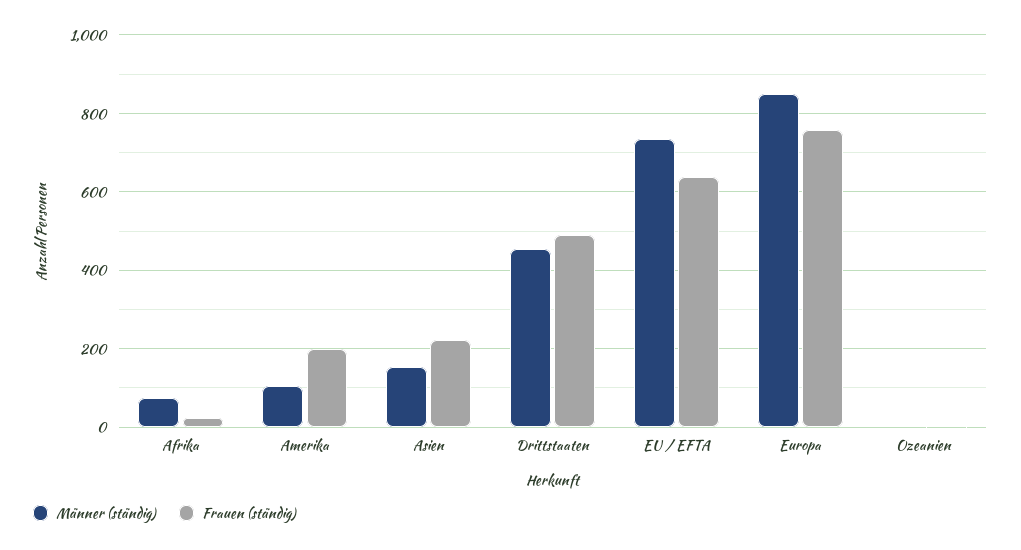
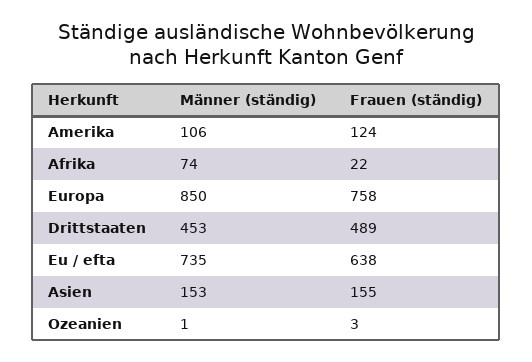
Frauen (ständig), Amerika: 200 -> 124
Frauen (ständig), Asien: 220 -> 155

